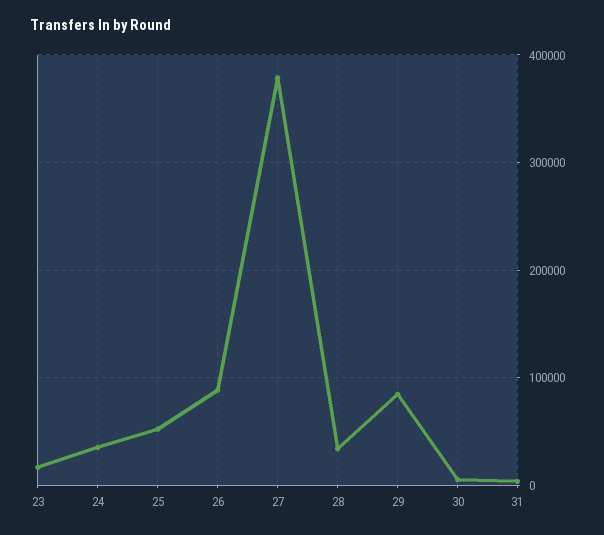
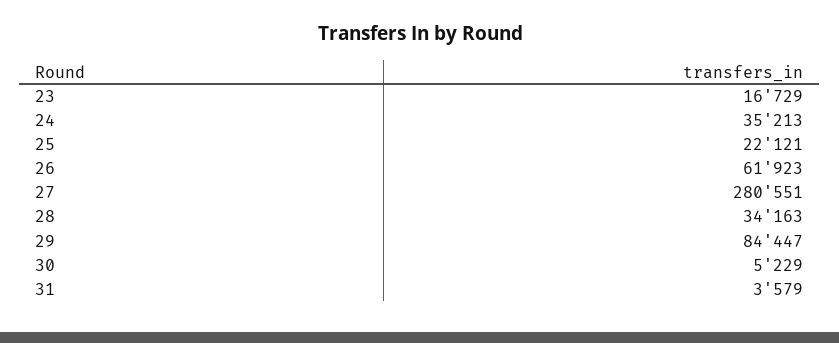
25: 50000 -> 22121
26: 90000 -> 61923
27: 380000 -> 280551

